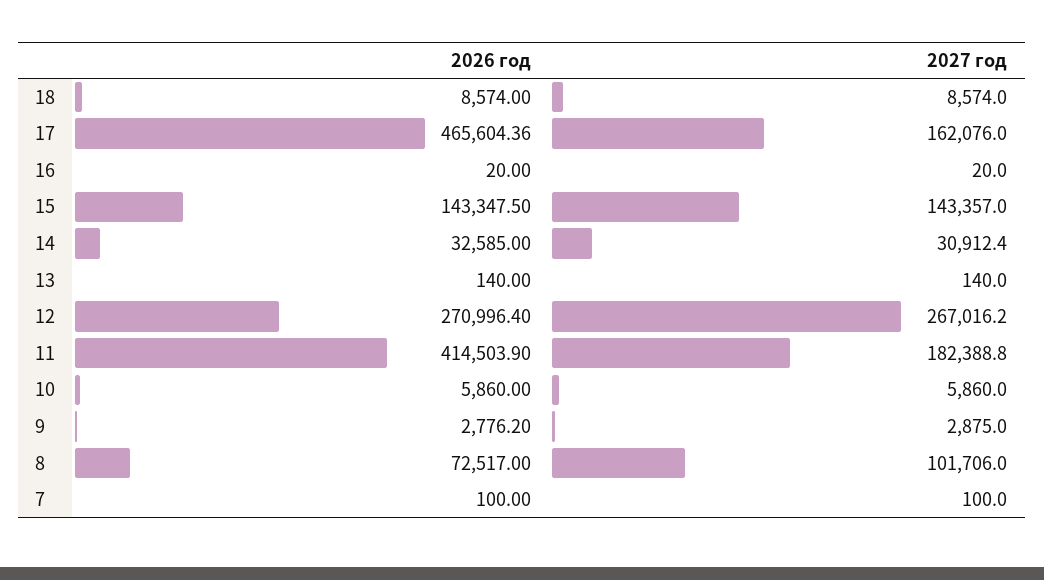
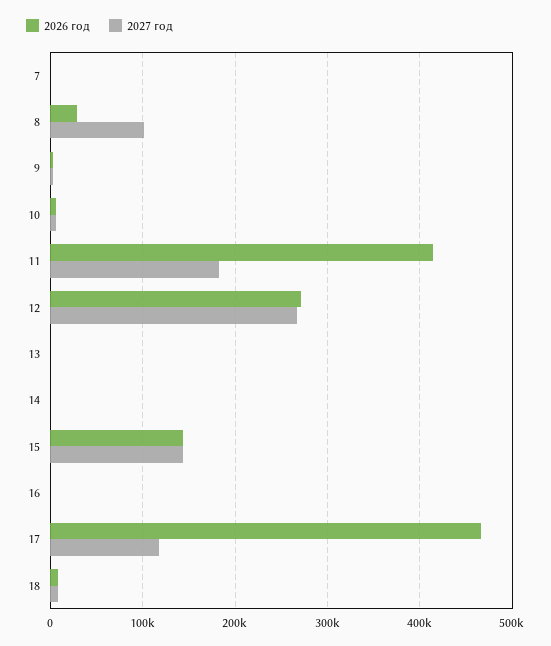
2027 год, 17: 162076 -> 120000
2026 год, 14: 32585 -> 0
2027 год, 14: 30912.4 -> 0
2026 год, 8: 72517 -> 30000

